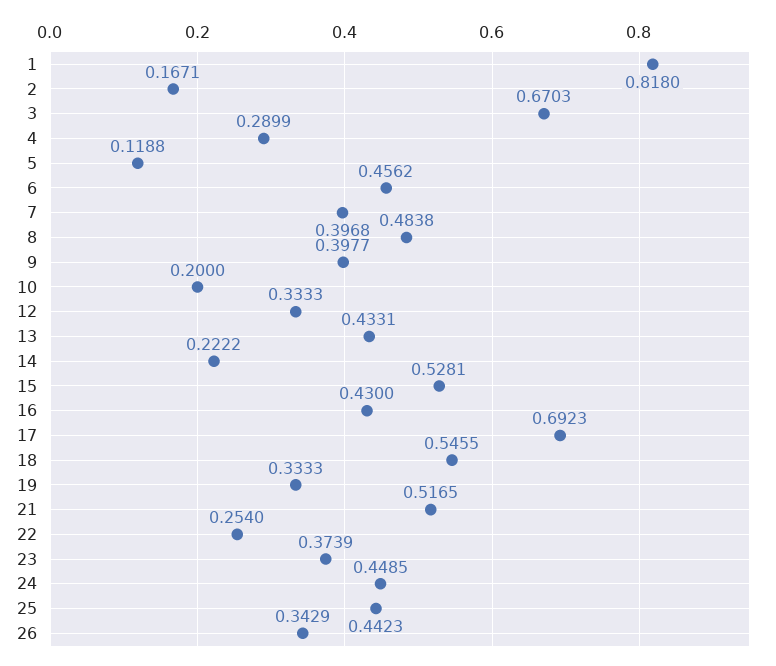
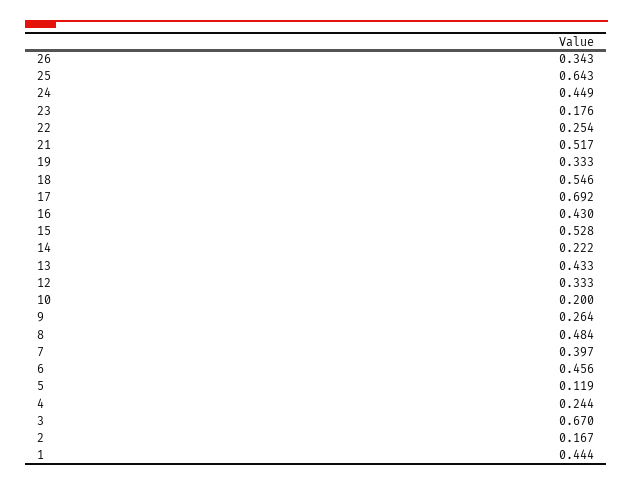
1: 0.818 -> 0.444
4: 0.2899 -> 0.244
9: 0.3977 -> 0.264
23: 0.3739 -> 0.176
25: 0.4423 -> 0.643

